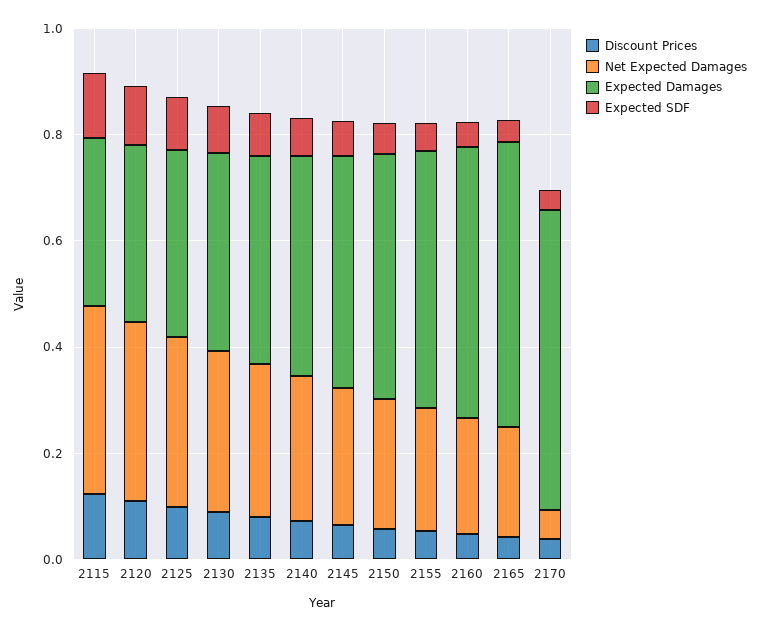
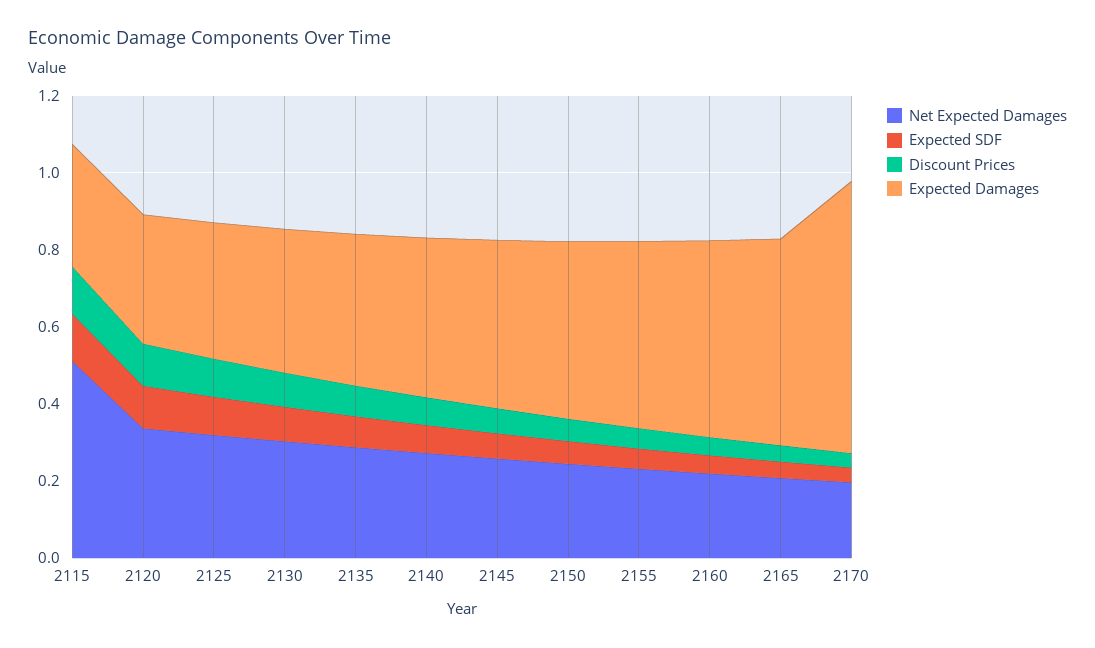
Net Expected Damages, 2115: 0.35 -> 0.5
Net Expected Damages, 2170: 0.05 -> 0.2
Expected Damages, 2170: 0.55 -> 0.7

